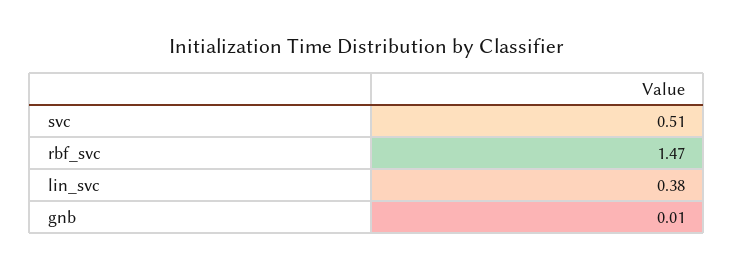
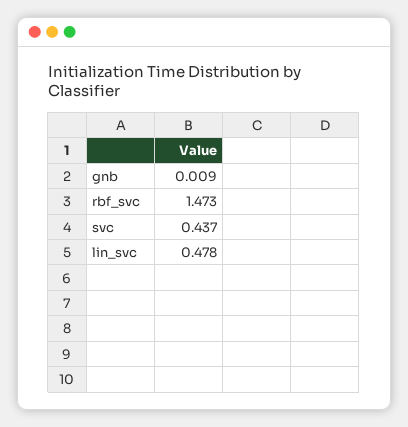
svc: 0.51 -> 0.437
lin_svc: 0.38 -> 0.478

